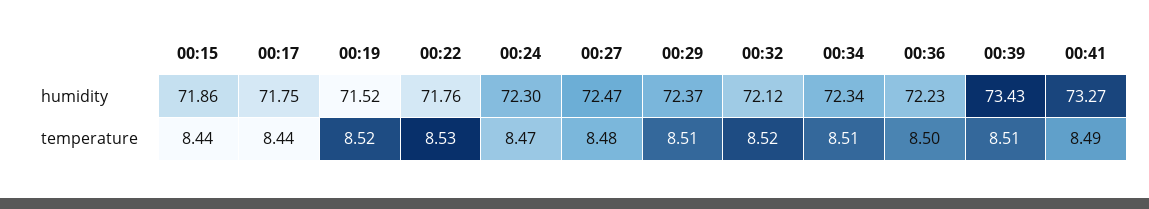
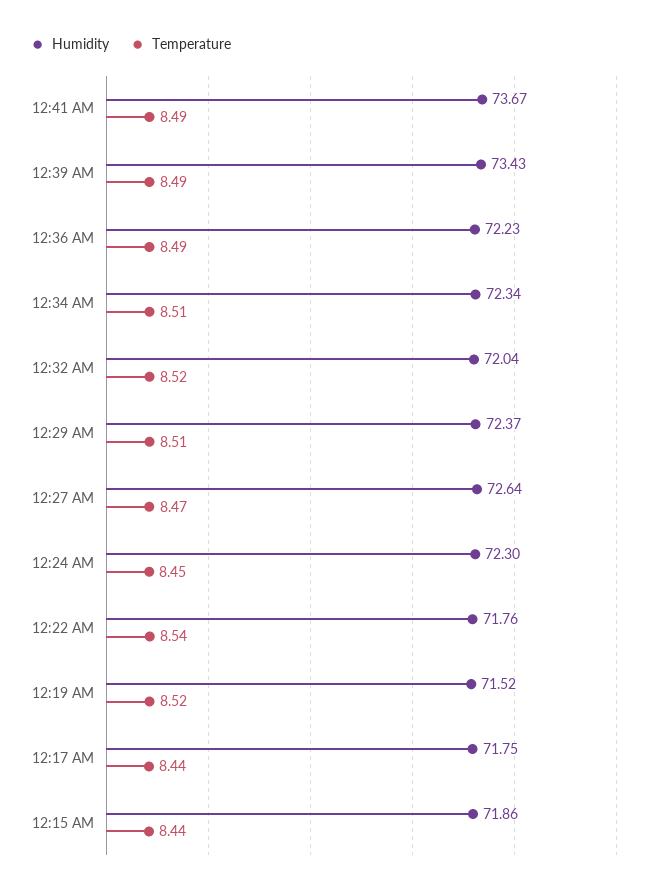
humidity, 00:27: 72.47 -> 72.64
humidity, 00:32: 72.12 -> 72.04
humidity, 00:41: 73.27 -> 73.67
temperature, 00:22: 8.53 -> 8.54
temperature, 00:24: 8.47 -> 8.45
temperature, 00:27: 8.48 -> 8.47
temperature, 00:36: 8.5 -> 8.49
temperature, 00:39: 8.51 -> 8.49

